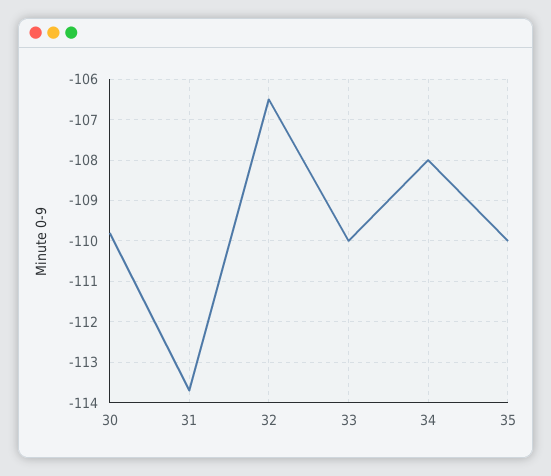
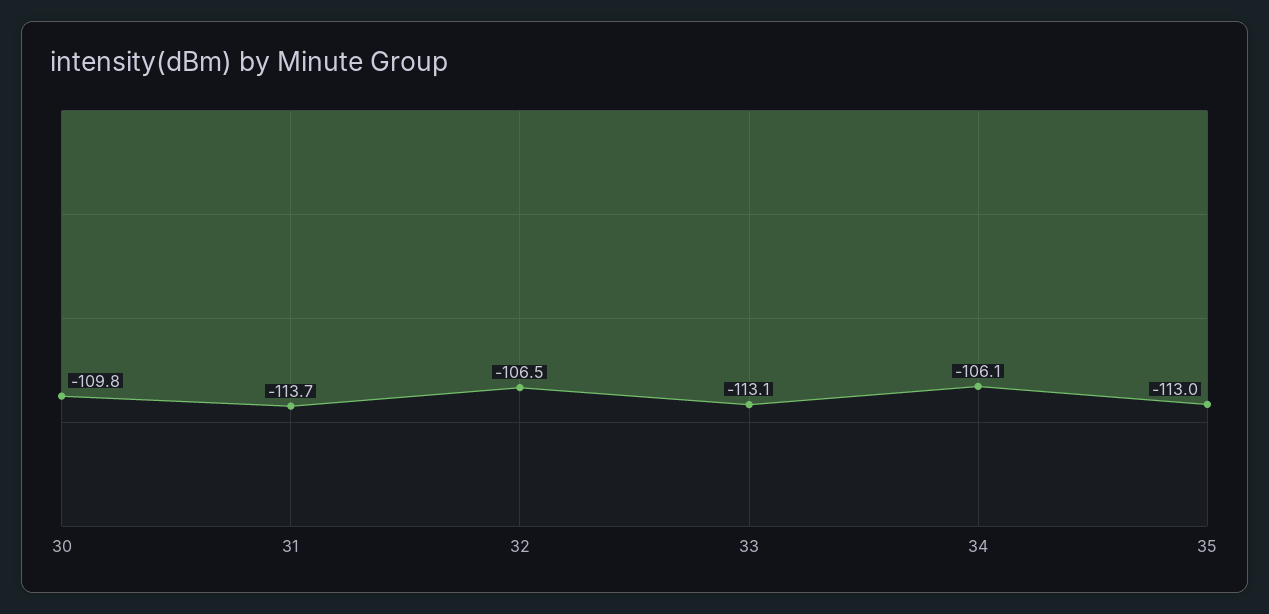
33: -110 -> -113.1
34: -108 -> -106.1
35: -110 -> -113

